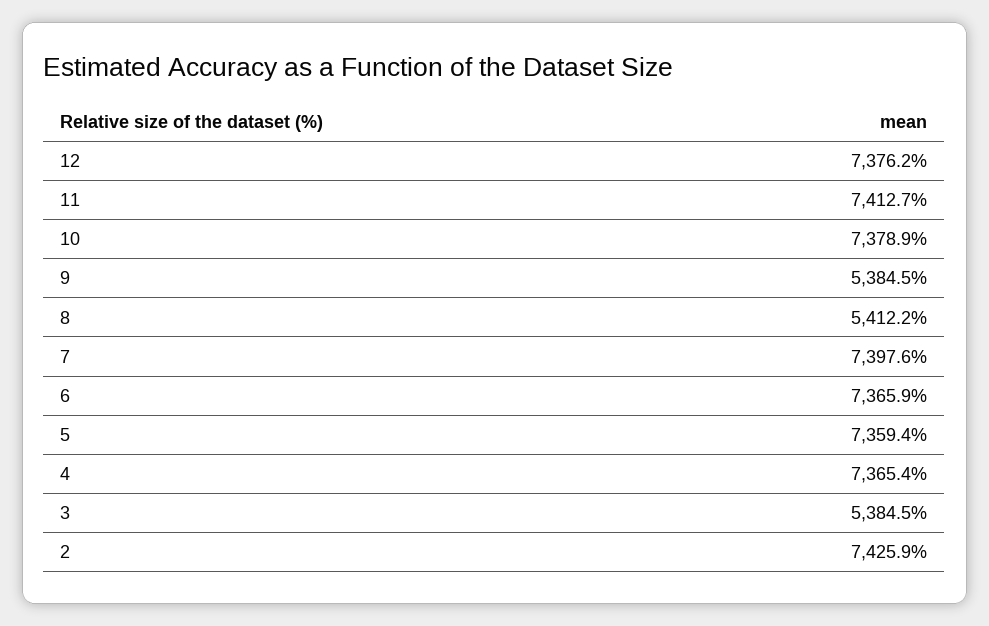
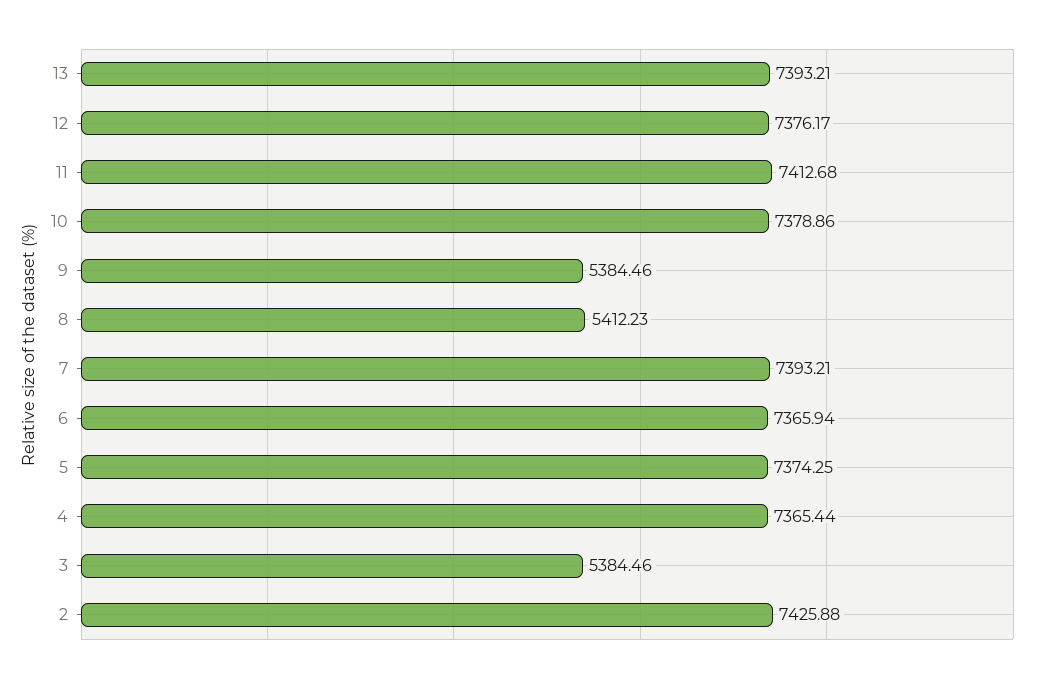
7: 7397.6 -> 7393.21
5: 7359.4 -> 7374.25
13: none -> 7393.21

